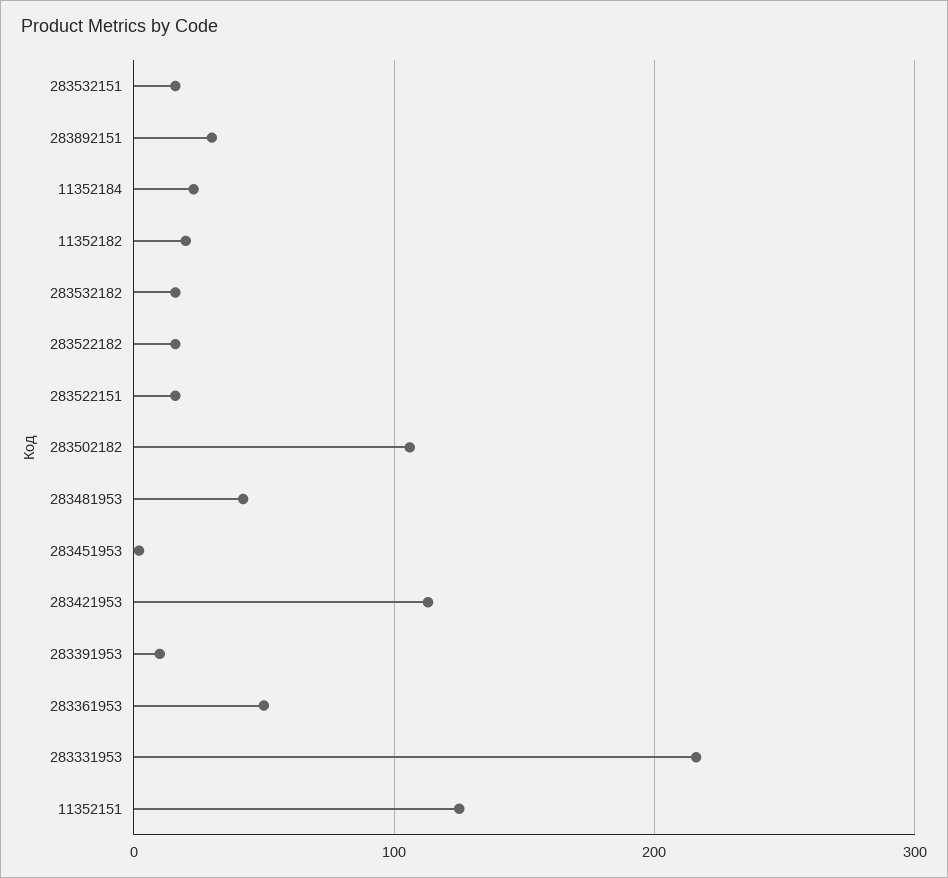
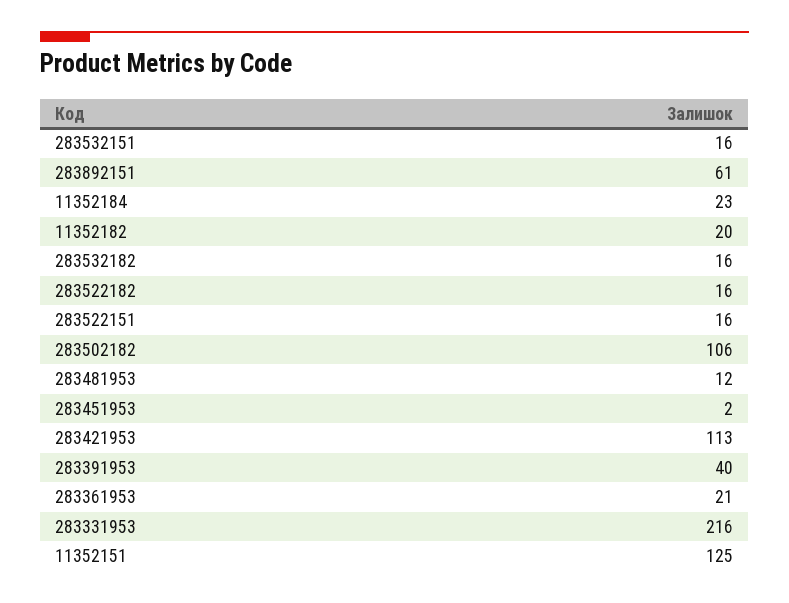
283892151: 30 -> 61
283481953: 40 -> 12
283391953: 10 -> 40
283361953: 50 -> 21

